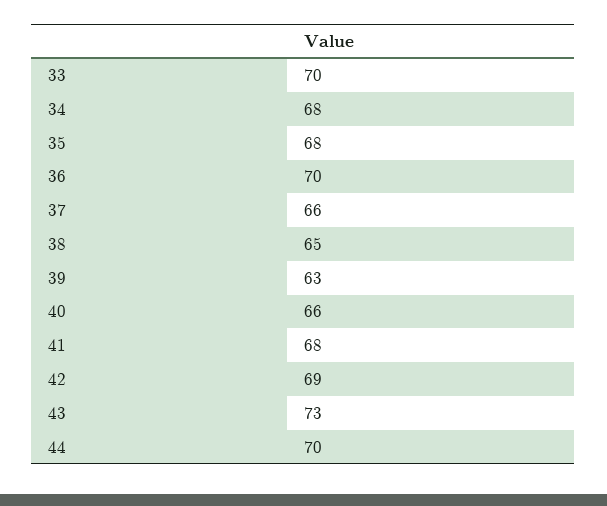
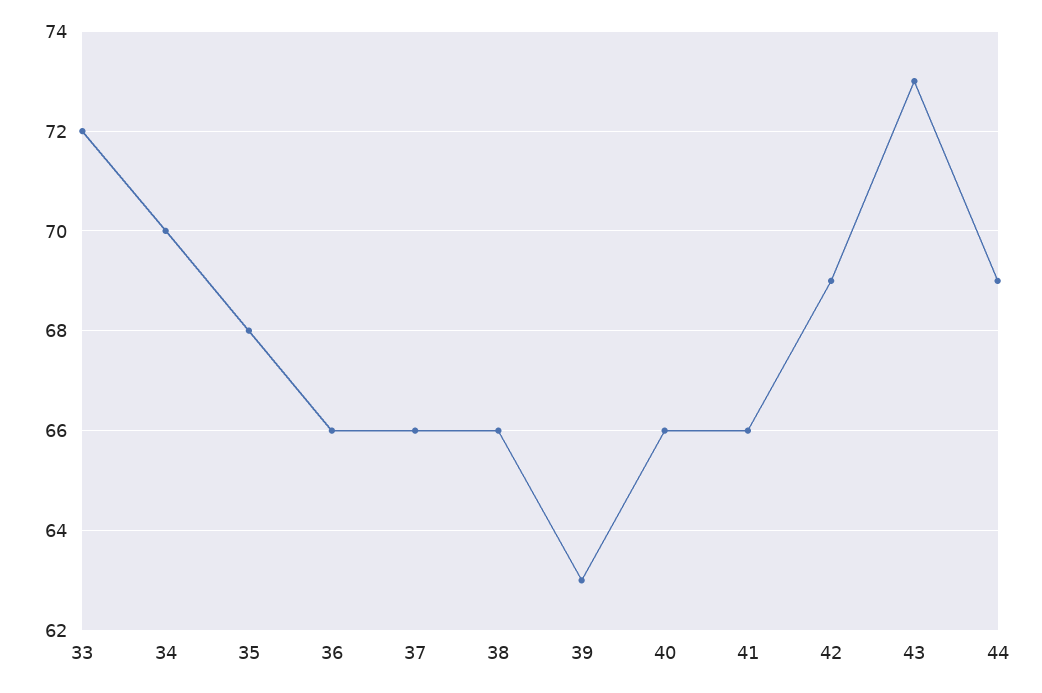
33: 70 -> 72
34: 68 -> 70
36: 70 -> 66
38: 65 -> 66
41: 68 -> 66
44: 70 -> 69

